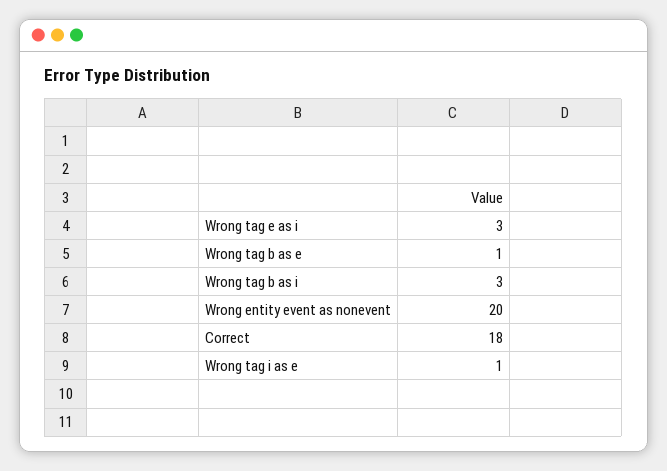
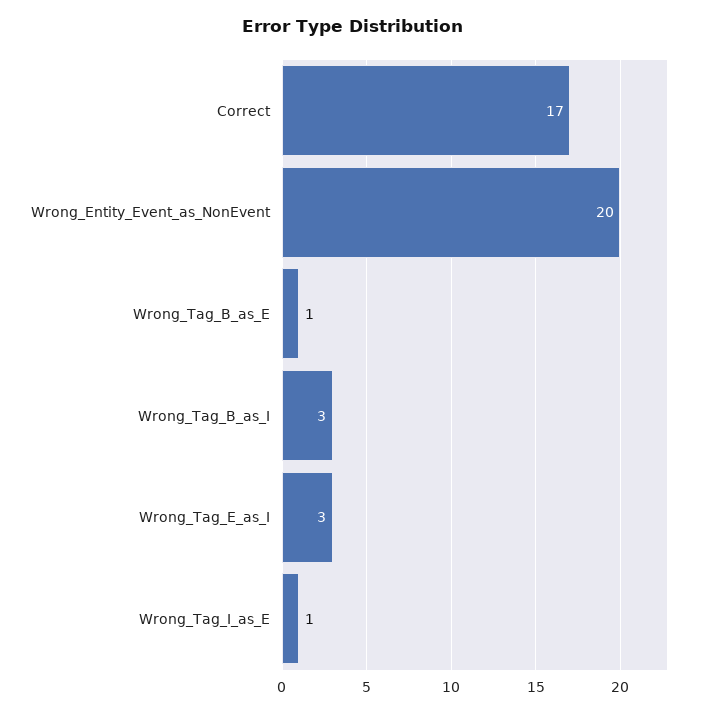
Correct: 18 -> 17

